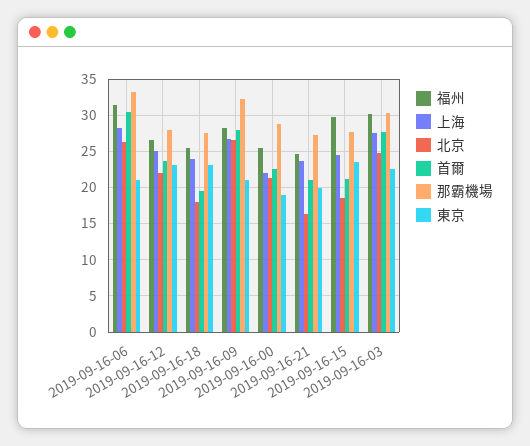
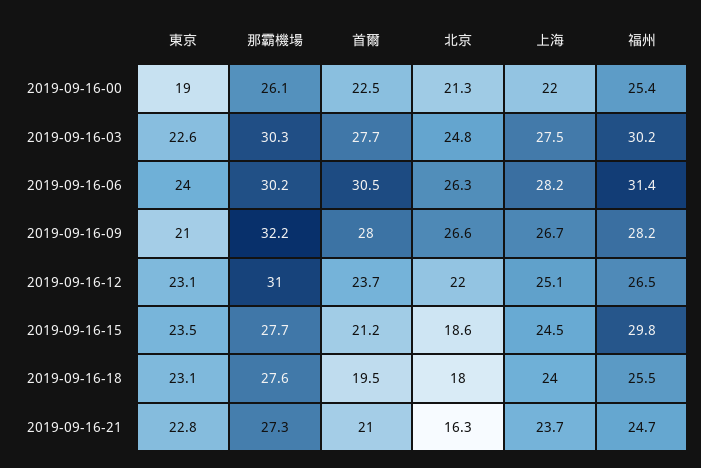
那霸機場, 2019-09-16-06: 33 -> 30.2
東京, 2019-09-16-06: 21 -> 24
那霸機場, 2019-09-16-12: 28 -> 31
那霸機場, 2019-09-16-00: 29 -> 26.1
東京, 2019-09-16-21: 20 -> 22.8

